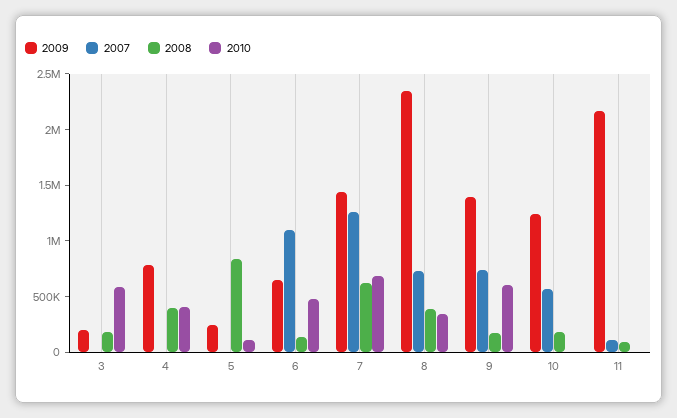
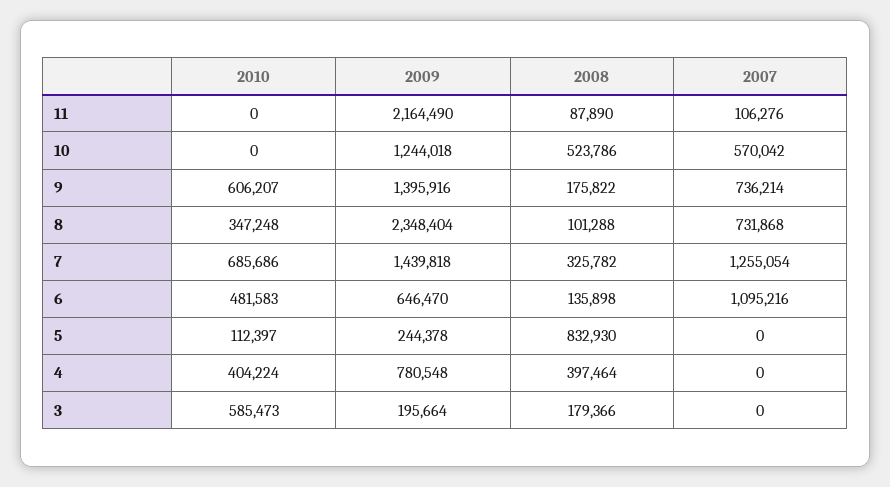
2008, 7: 600000 -> 325782
2008, 8: 400000 -> 101288
2008, 10: 200000 -> 523786

